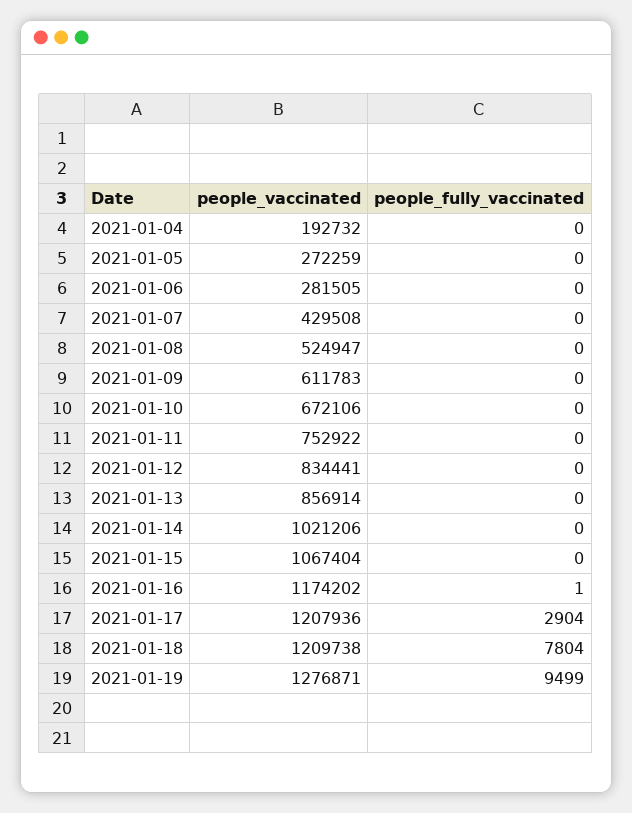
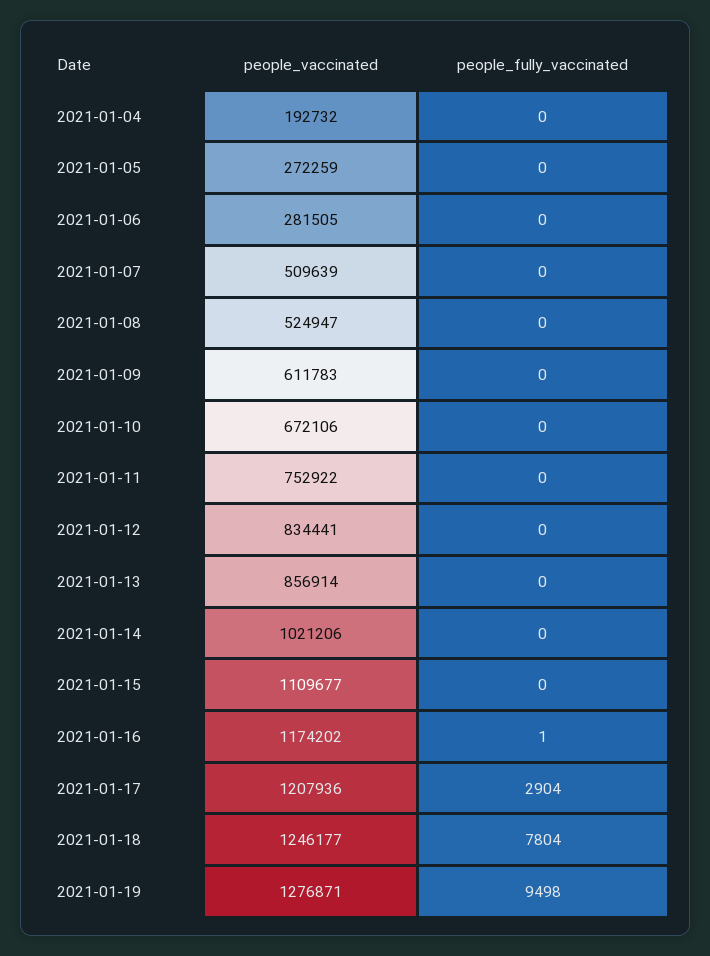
people_vaccinated, 2021-01-07: 429508 -> 509639
people_vaccinated, 2021-01-15: 1067404 -> 1109677
people_vaccinated, 2021-01-18: 1209738 -> 1246177
people_fully_vaccinated, 2021-01-19: 9499 -> 9498

